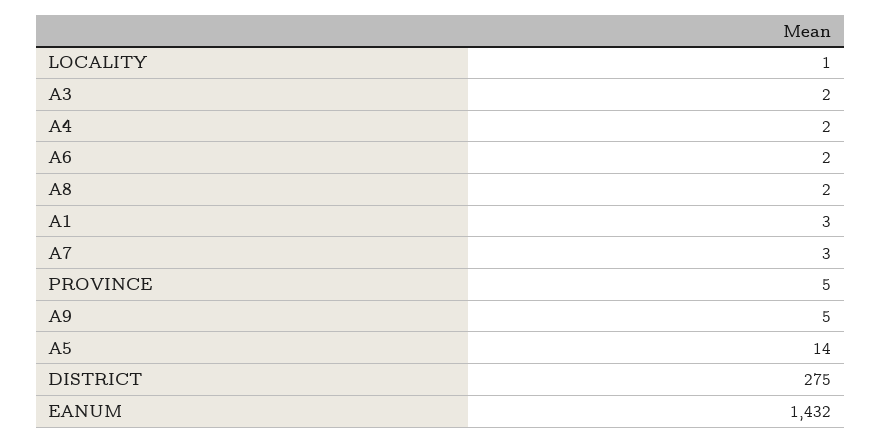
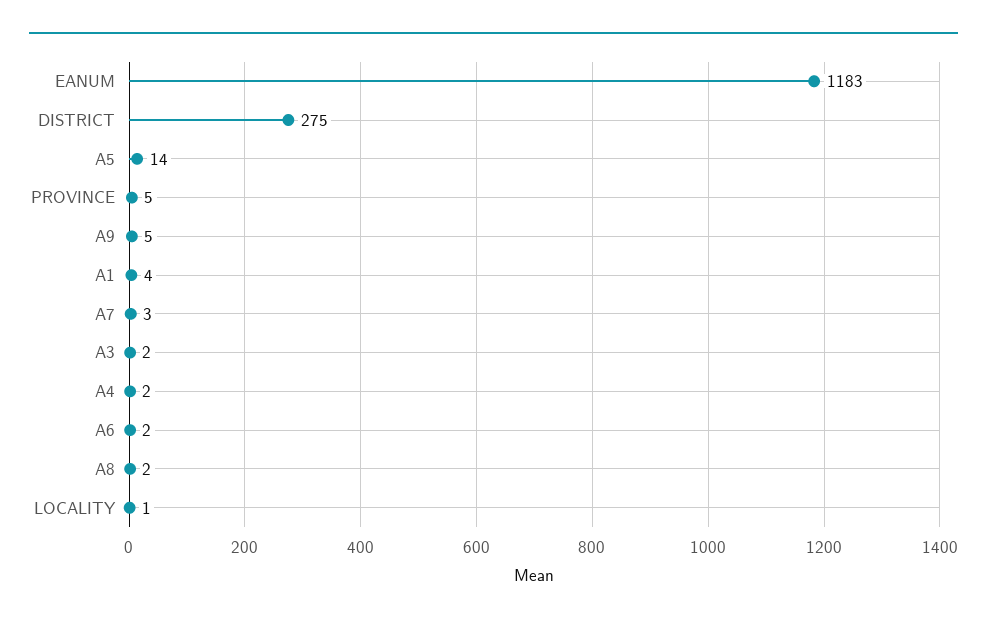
A1: 3 -> 4
EANUM: 1432 -> 1183

